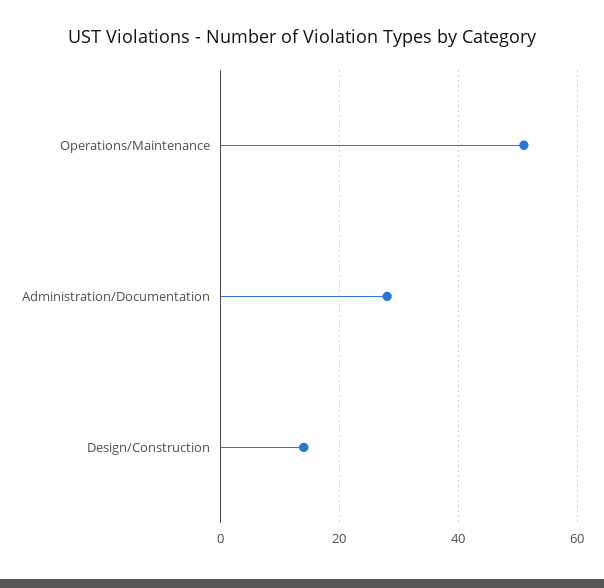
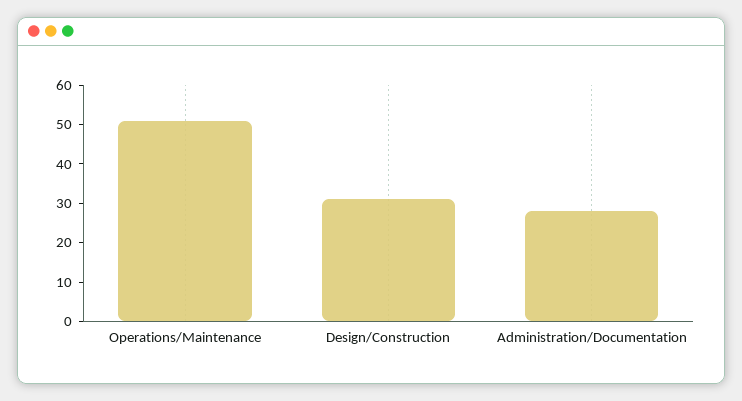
Design/Construction: 15 -> 30

